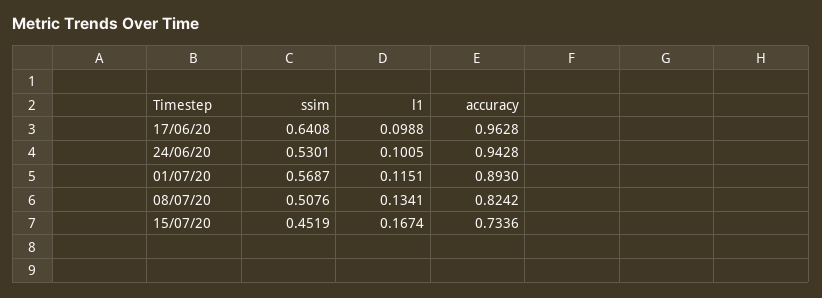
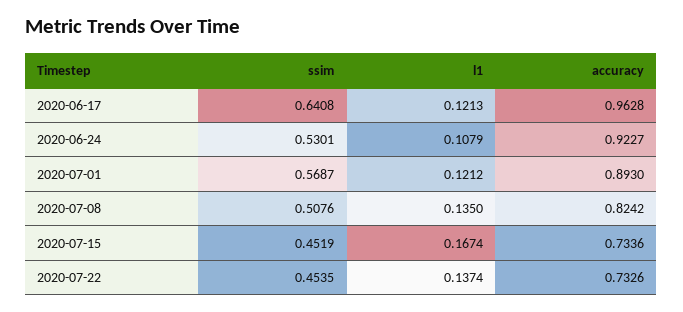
l1, 17/06/20: 0.0988 -> 0.1213
l1, 24/06/20: 0.1005 -> 0.1079
accuracy, 24/06/20: 0.9428 -> 0.9227
l1, 01/07/20: 0.1151 -> 0.1212
l1, 08/07/20: 0.1341 -> 0.135
ssim, 2020-07-22: none -> 0.4535
l1, 2020-07-22: none -> 0.1374
accuracy, 2020-07-22: none -> 0.7326

